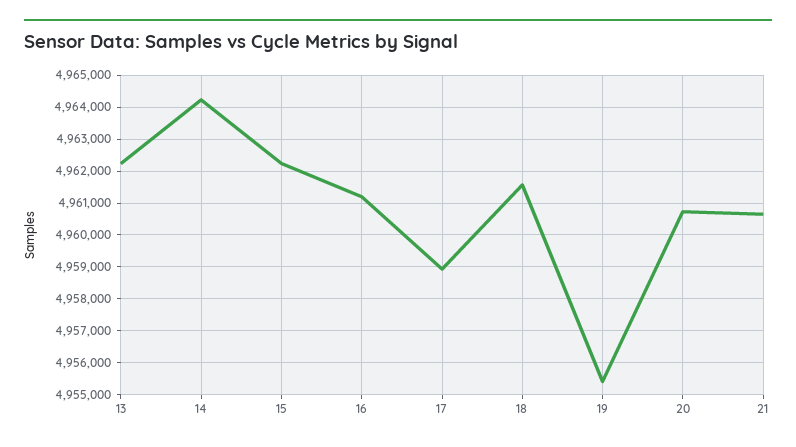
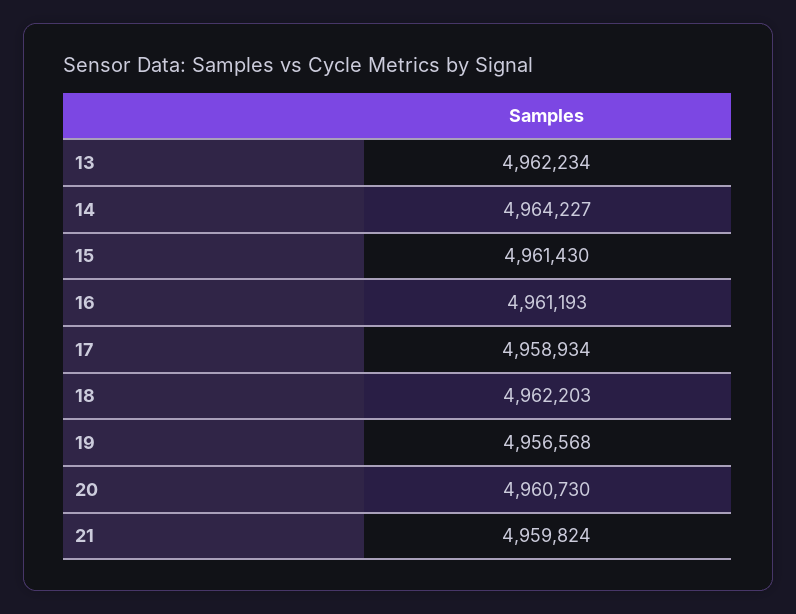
15: 4962200 -> 4961430
18: 4961600 -> 4962203
19: 4955400 -> 4956568
21: 4960600 -> 4959824

